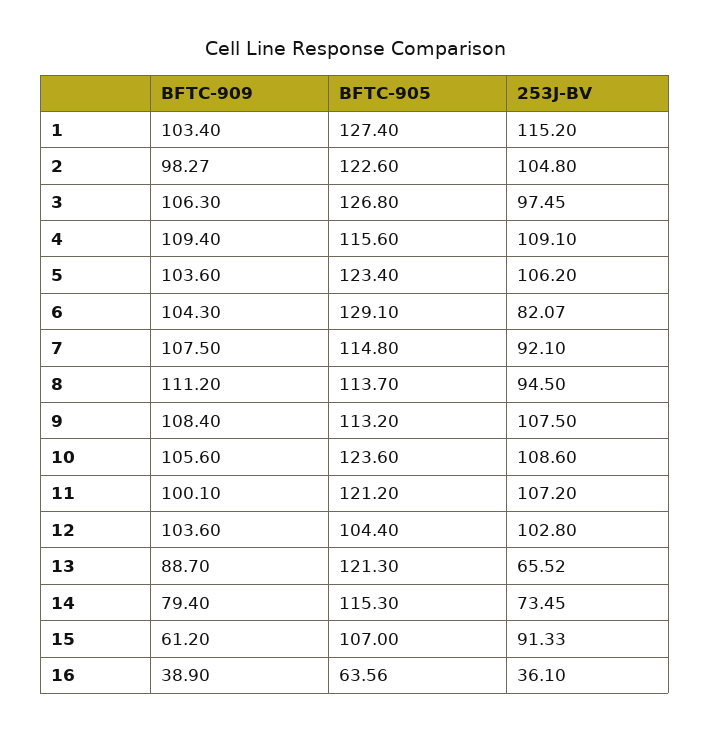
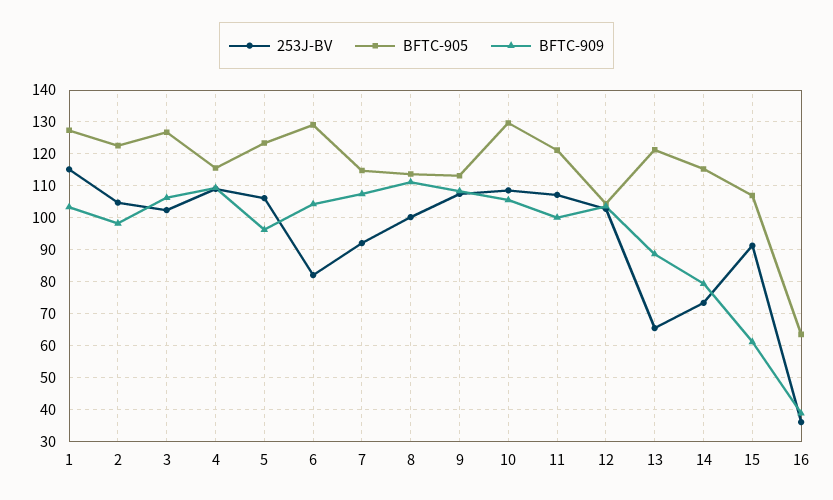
253J-BV, 3: 97.45 -> 102
BFTC-909, 5: 103.6 -> 96
253J-BV, 8: 94.5 -> 100
BFTC-905, 10: 123.6 -> 130

